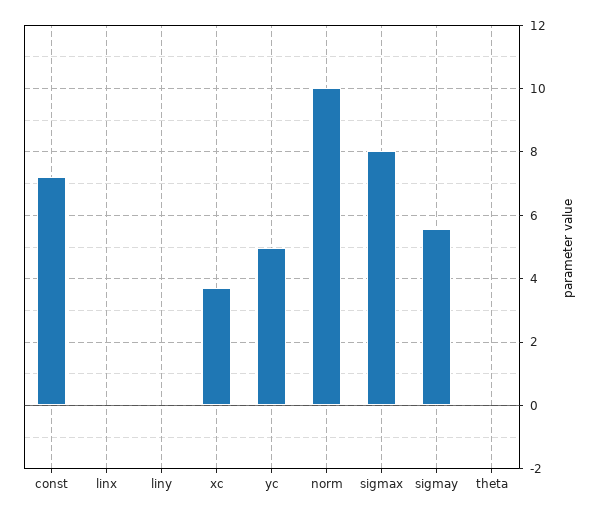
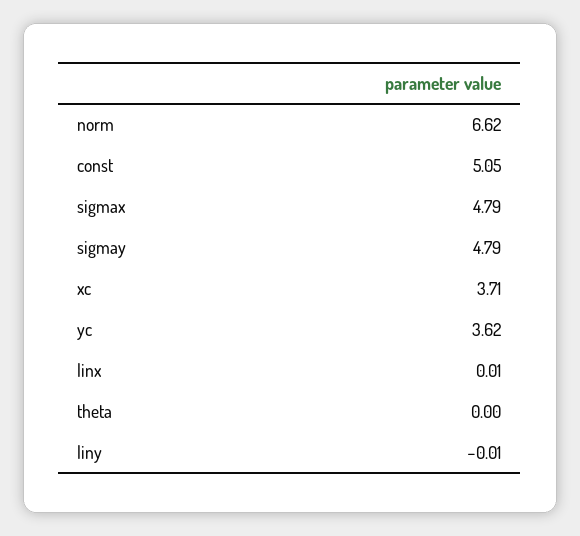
const: 7.2 -> 5.05
yc: 5 -> 3.62
norm: 10 -> 6.62
sigmax: 8 -> 4.79
sigmay: 5.6 -> 4.79

